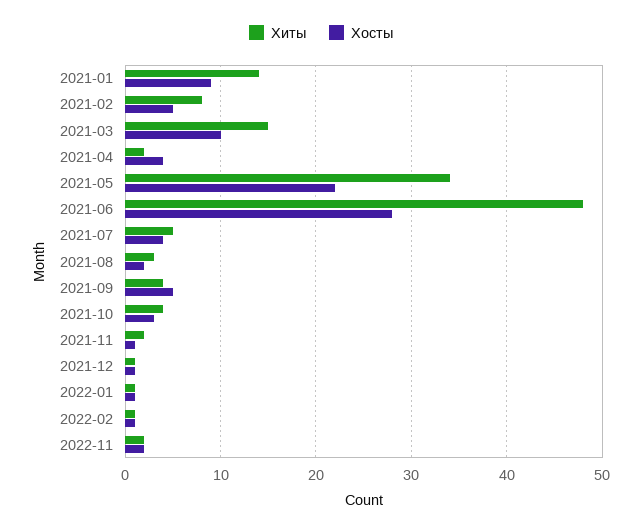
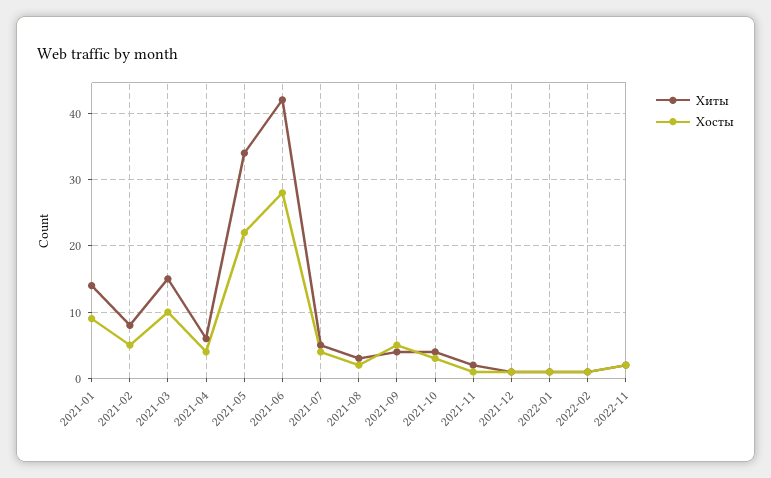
Хиты, 2021-04: 2 -> 6
Хиты, 2021-06: 48 -> 42

